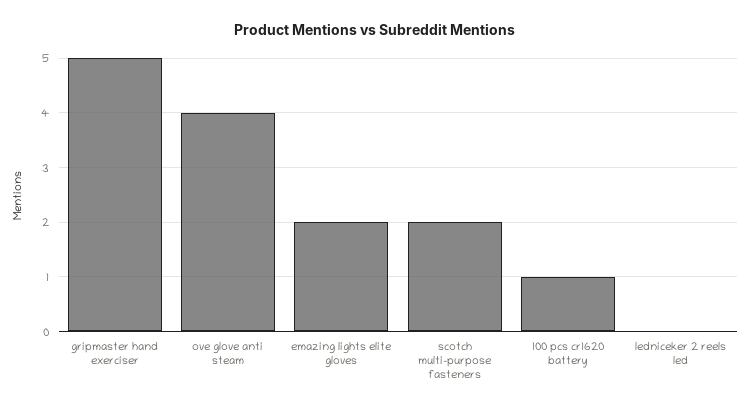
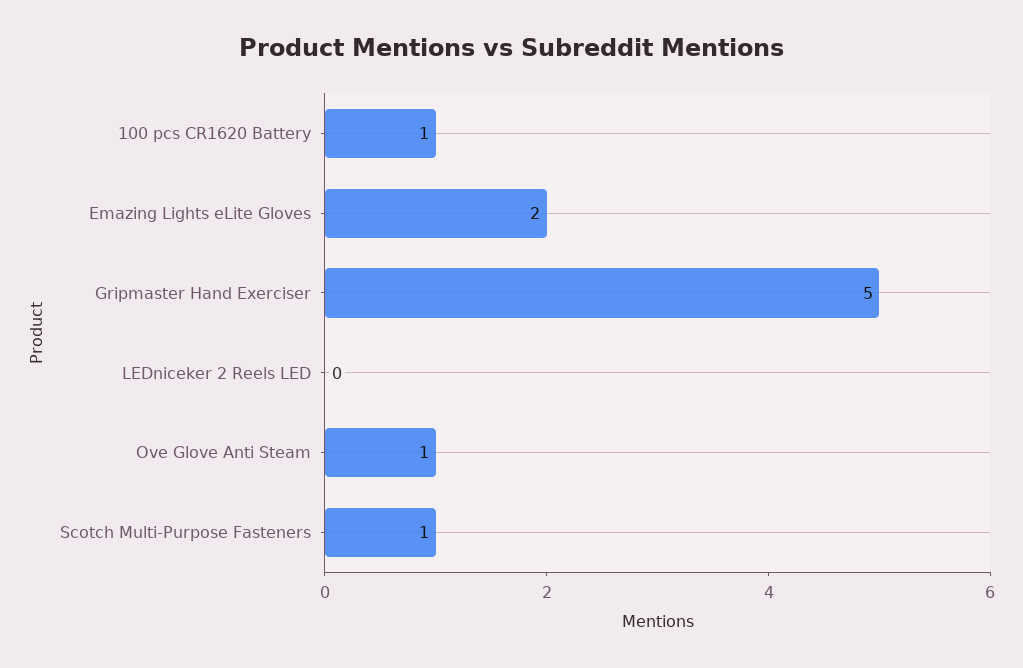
ove glove anti steam: 4 -> 1
scotch multi-purpose fasteners: 2 -> 1

